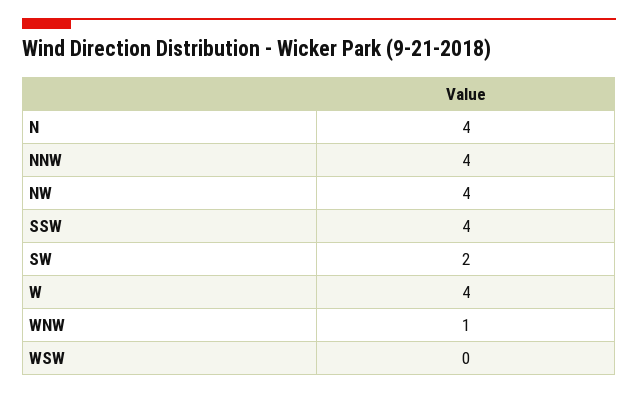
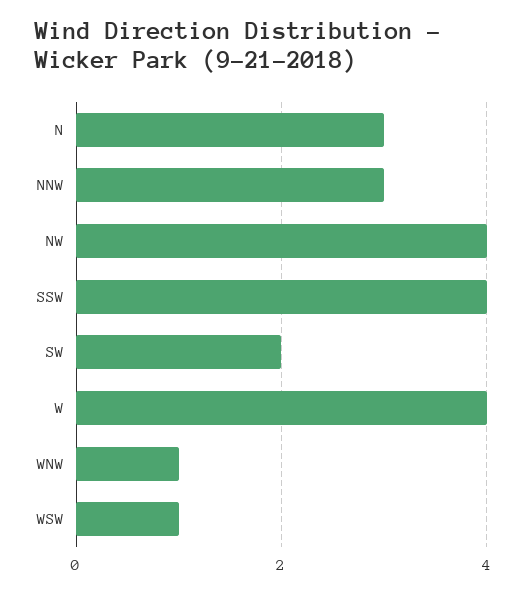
N: 4 -> 3
NNW: 4 -> 3
WSW: 0 -> 1

